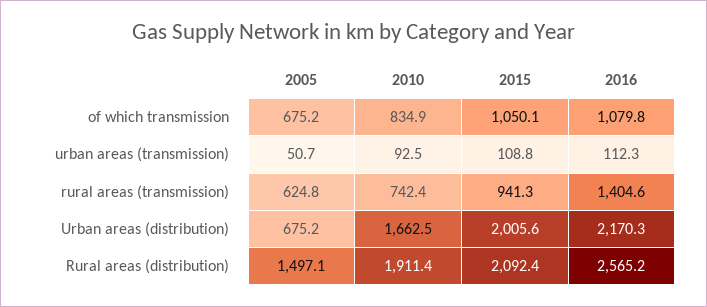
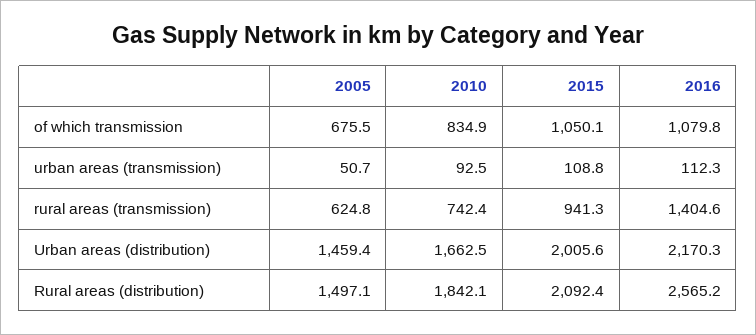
2005, of which transmission: 675.2 -> 675.5
2005, Urban areas (distribution): 675.2 -> 1459.4
2010, Rural areas (distribution): 1911.4 -> 1842.1

